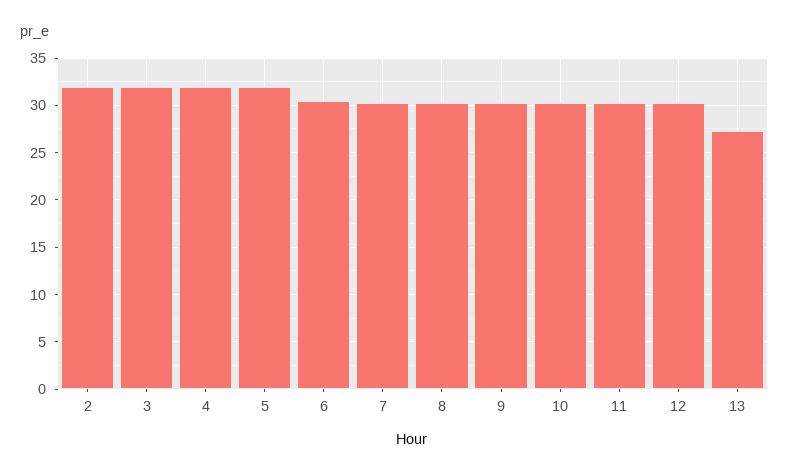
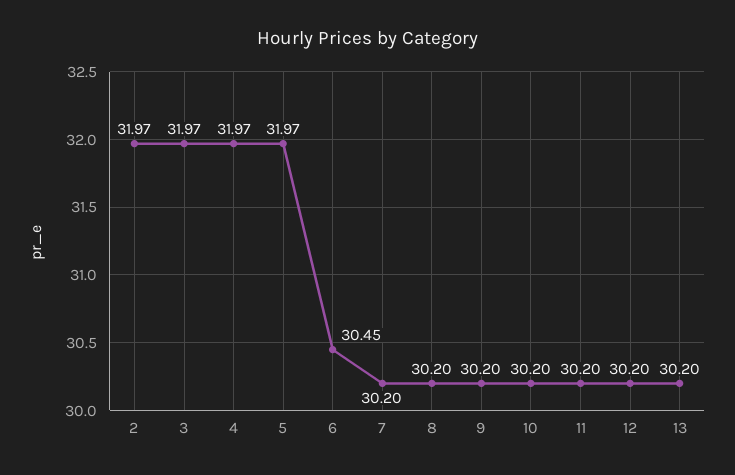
13: 27 -> 30.2

